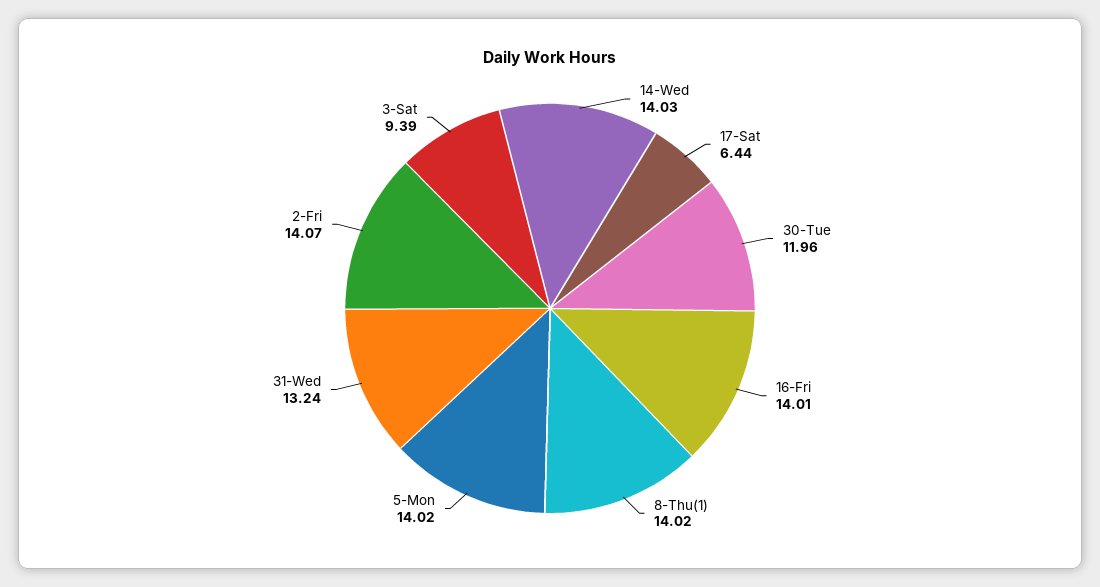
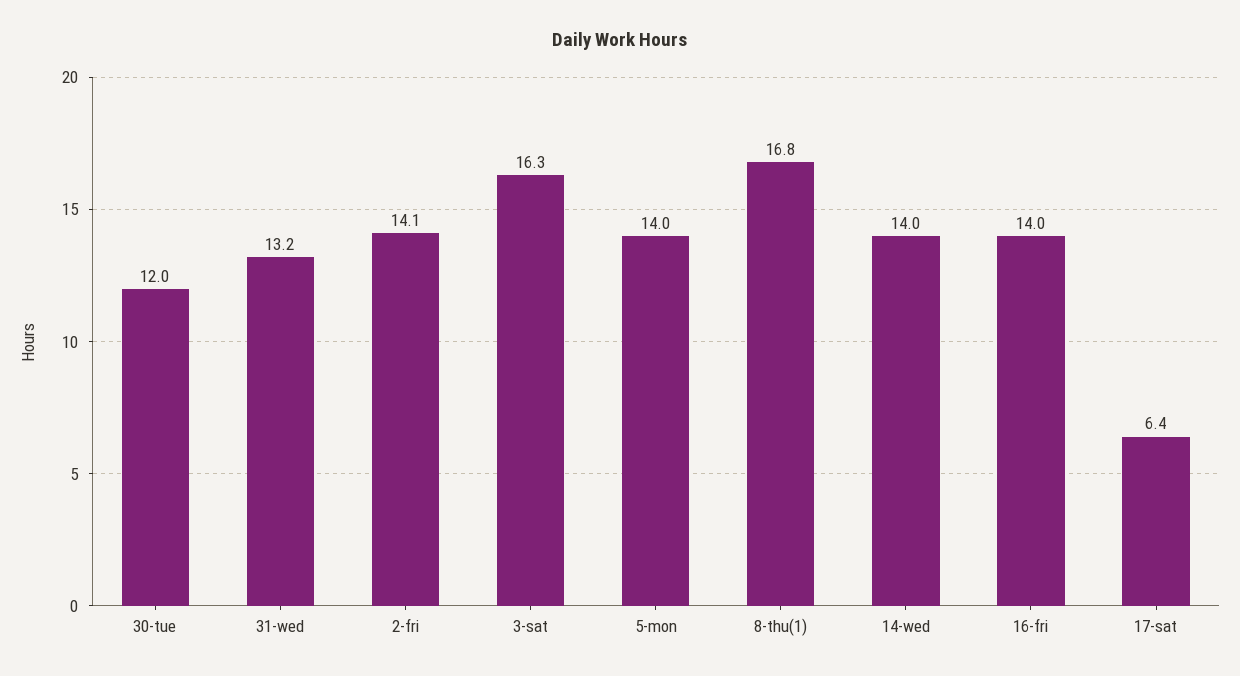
8-Thu(1): 14.02 -> 16.8
3-Sat: 9.39 -> 16.3

